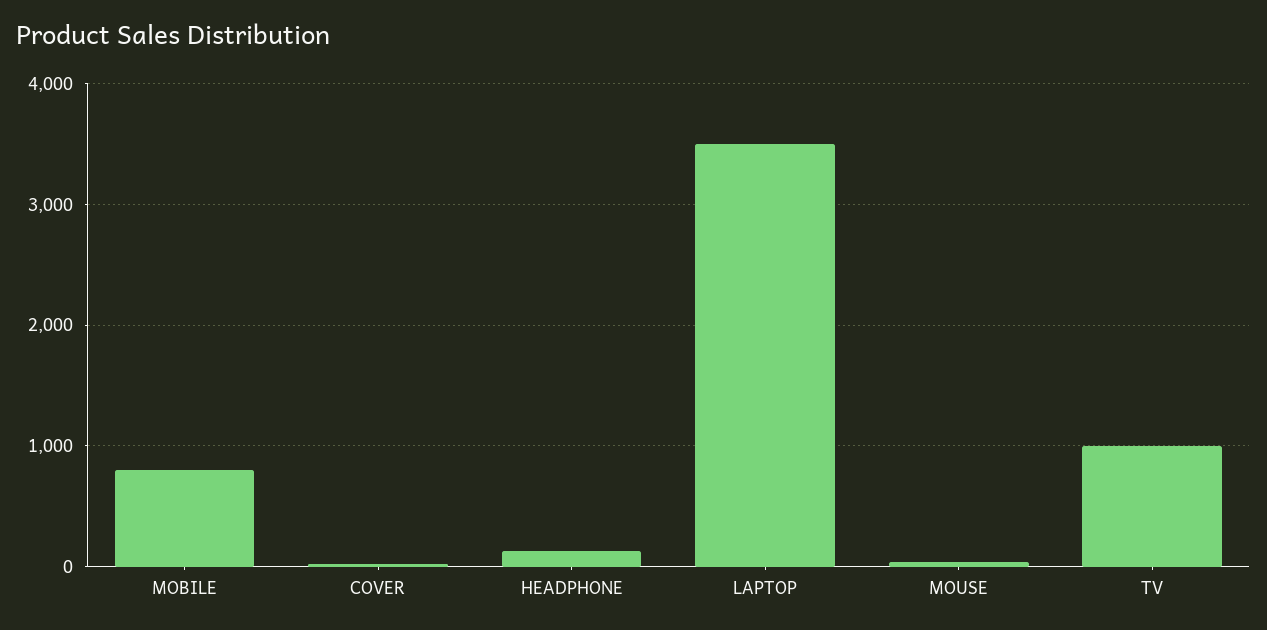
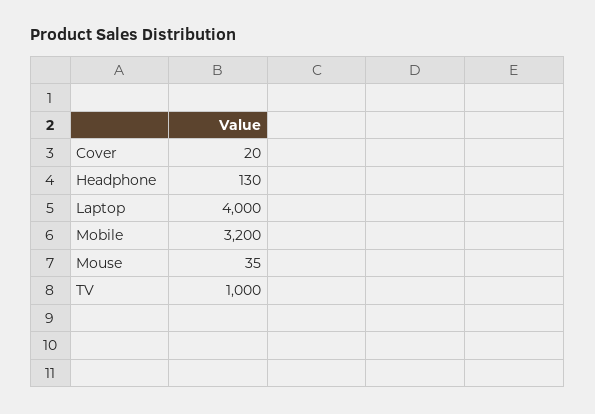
MOBILE: 800 -> 3200
LAPTOP: 3500 -> 4000

